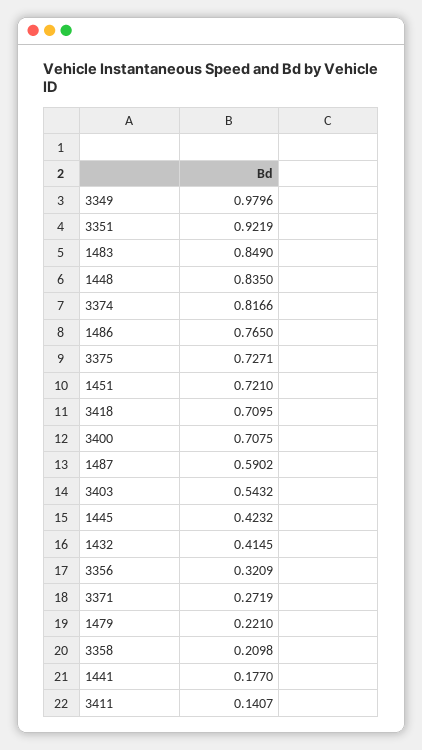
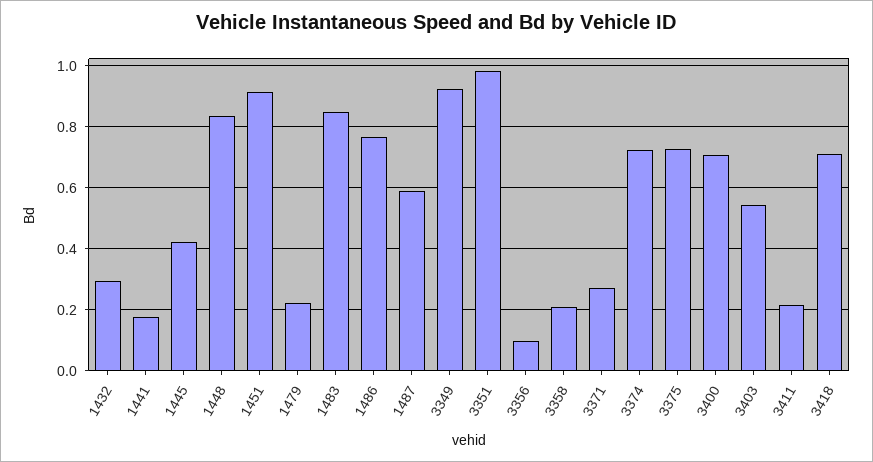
3349: 0.9796 -> 0.92
3351: 0.9219 -> 0.98
3374: 0.8166 -> 0.72
1451: 0.721 -> 0.92
1432: 0.4145 -> 0.3
3356: 0.3209 -> 0.1
3411: 0.1407 -> 0.22

